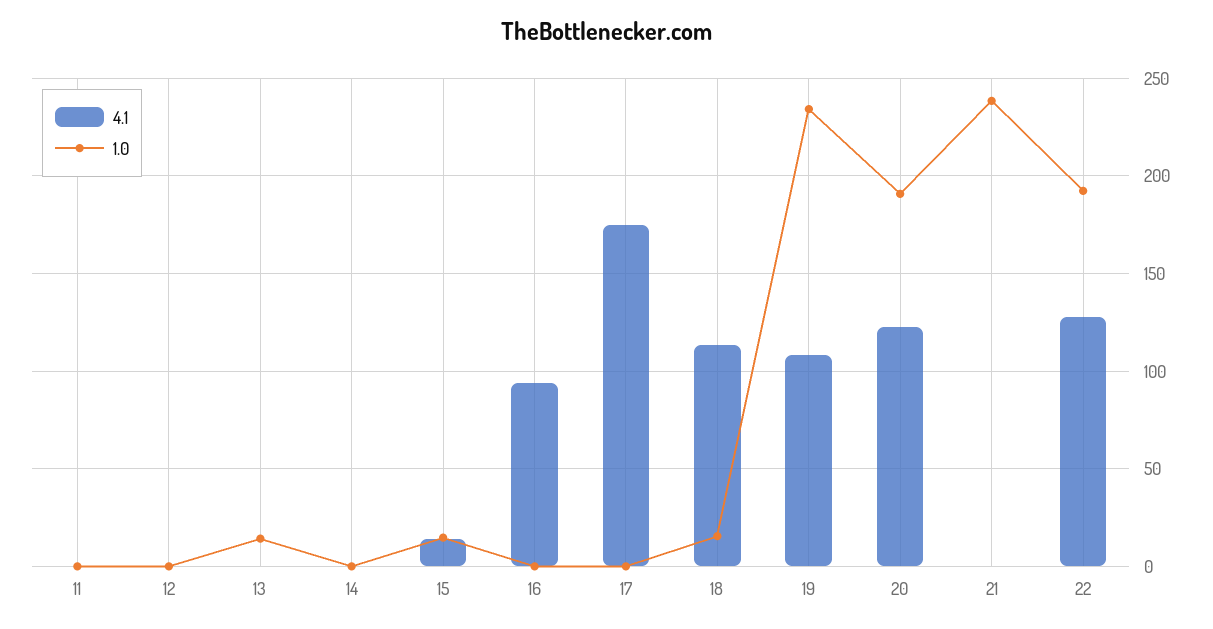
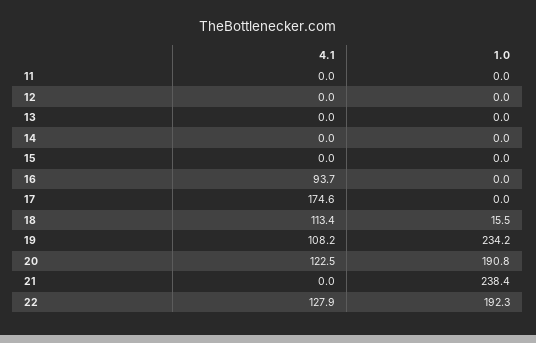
1.0, 13: 15 -> 0
4.1, 15: 15 -> 0
1.0, 15: 15 -> 0

